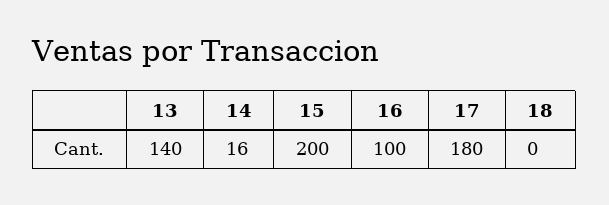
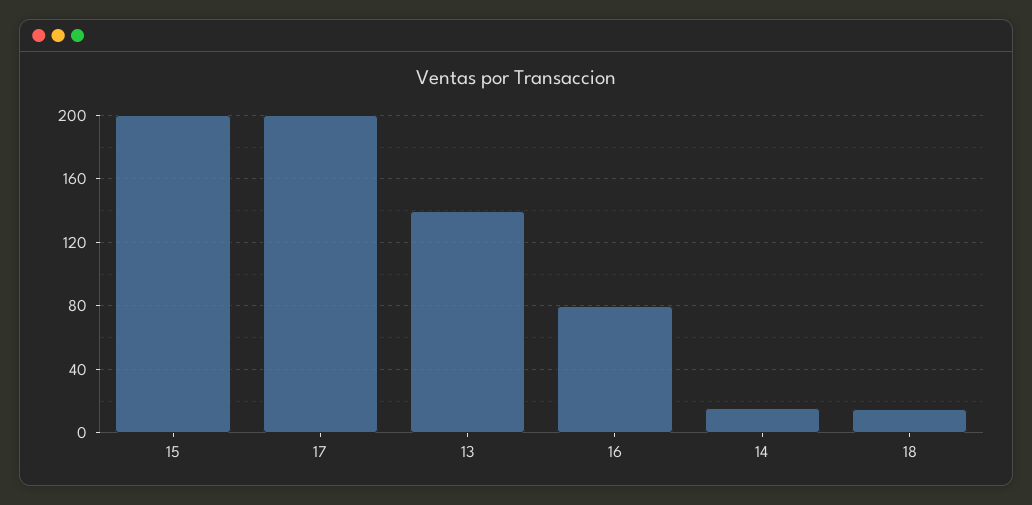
16: 100 -> 80
17: 180 -> 200
18: 0 -> 15

